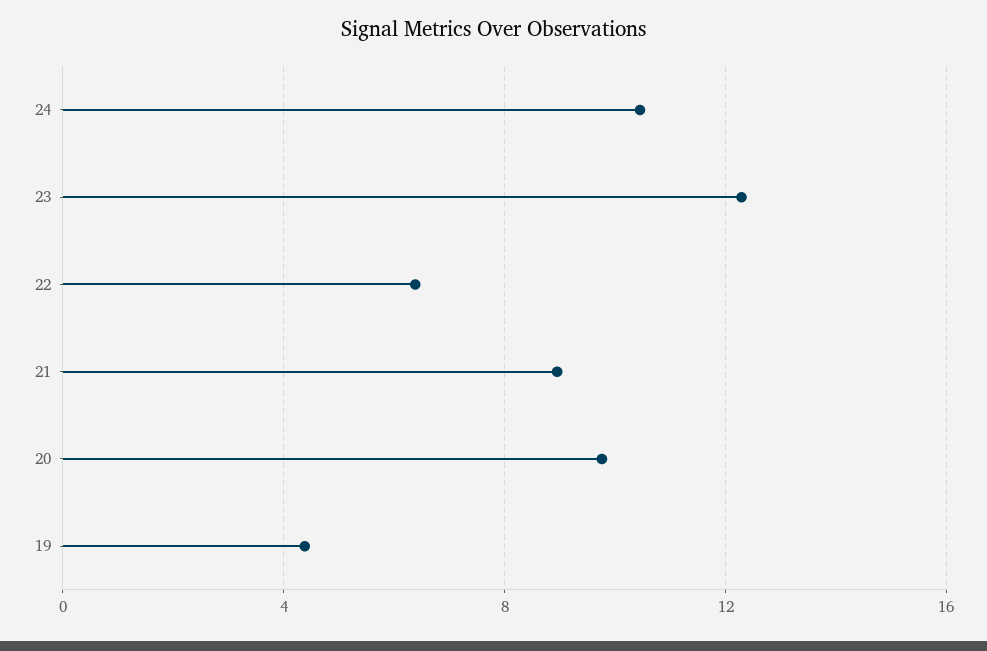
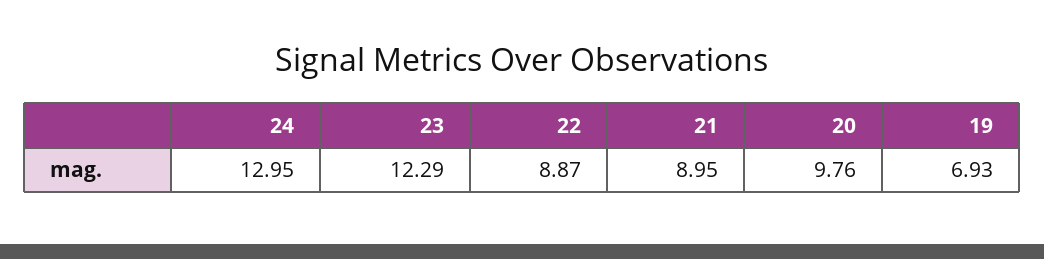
24: 10.5 -> 12.95
22: 6.5 -> 8.87
19: 4.5 -> 6.93

